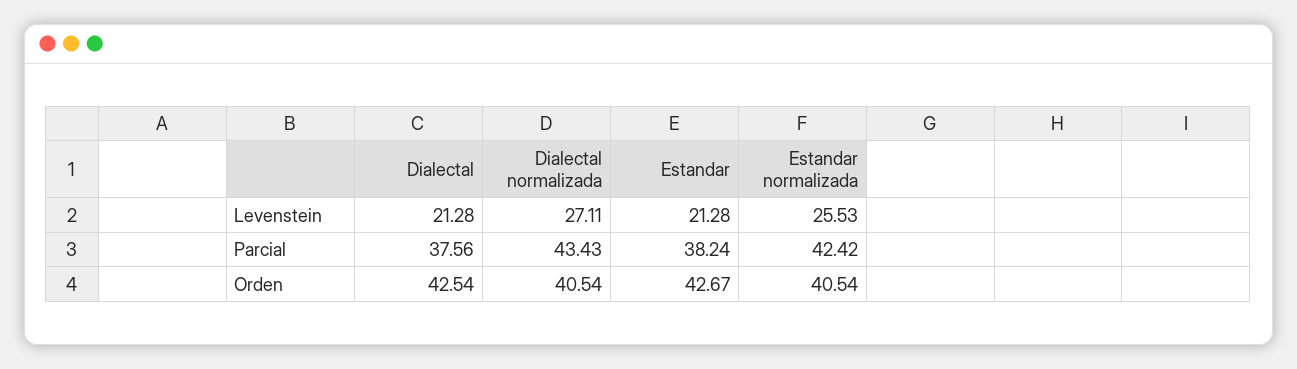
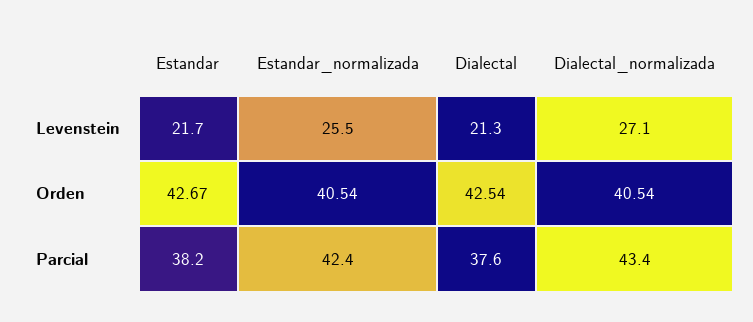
Estandar, Levenstein: 21.28 -> 21.7

